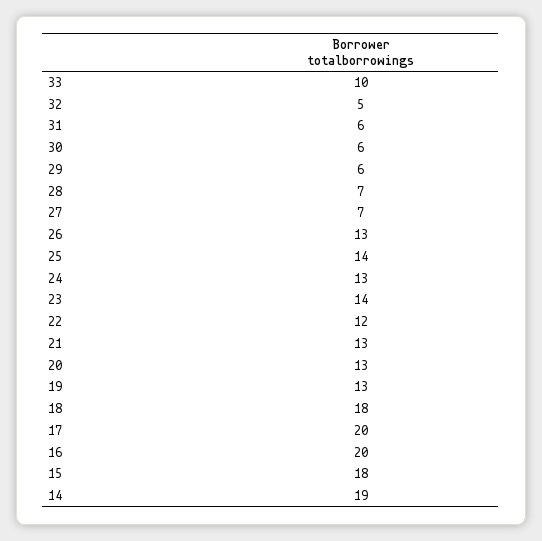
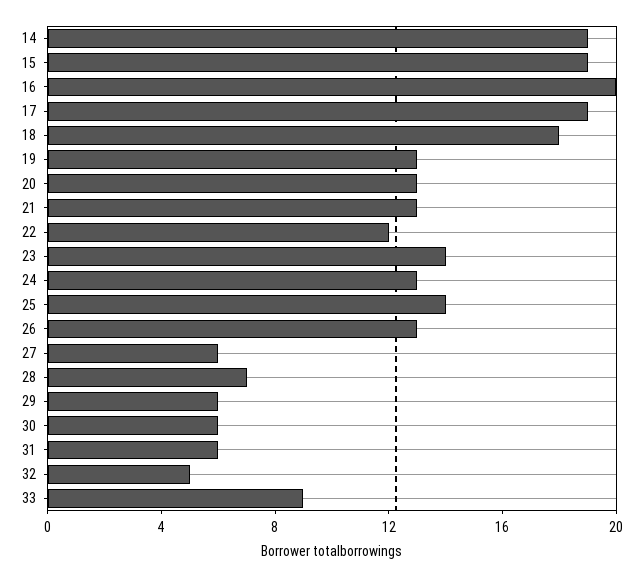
33: 10 -> 9
27: 7 -> 6
17: 20 -> 19
15: 18 -> 19

